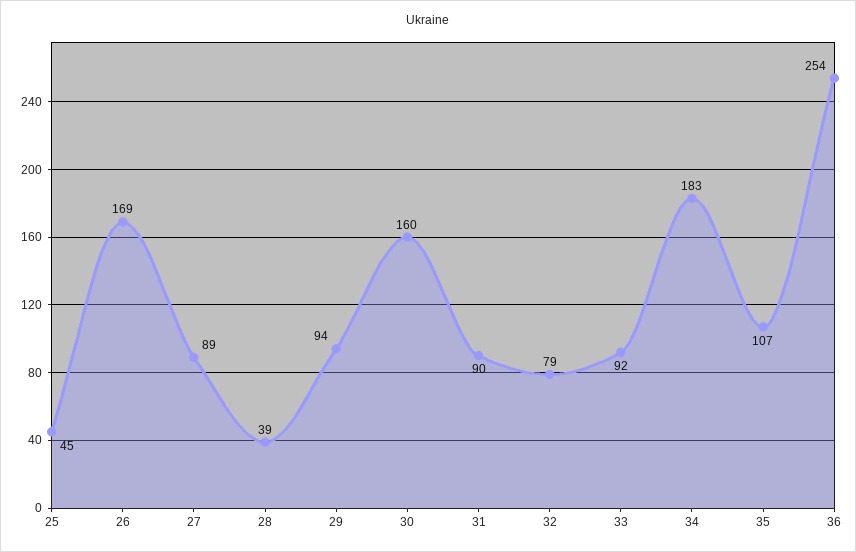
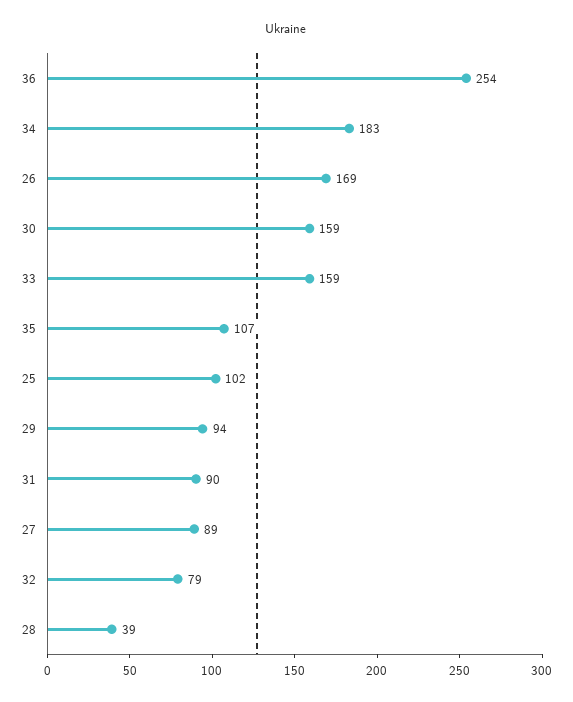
25: 45 -> 102
30: 160 -> 159
33: 92 -> 159

